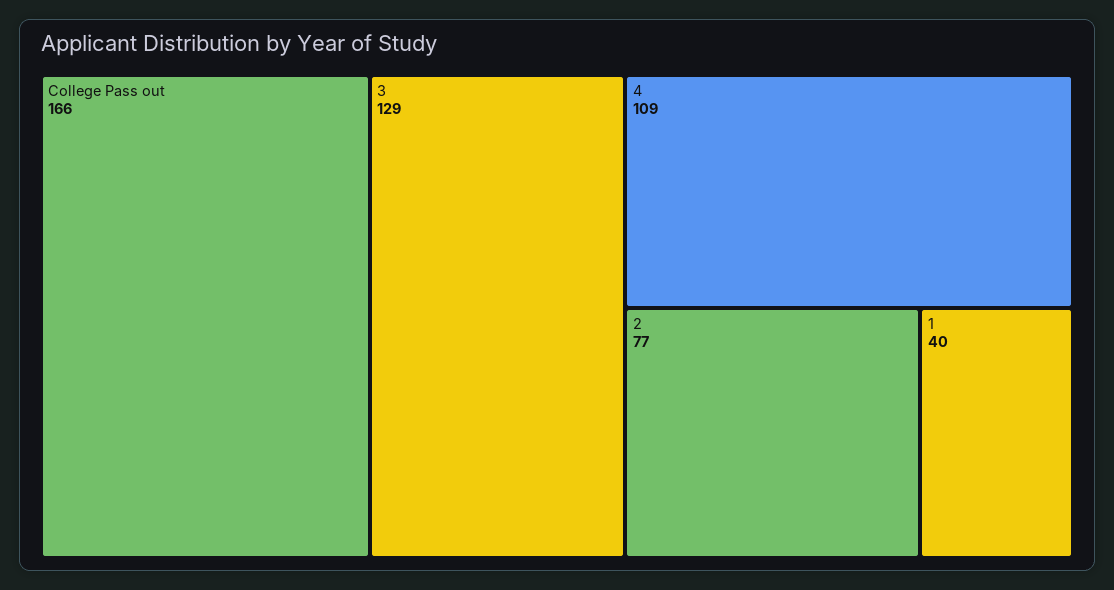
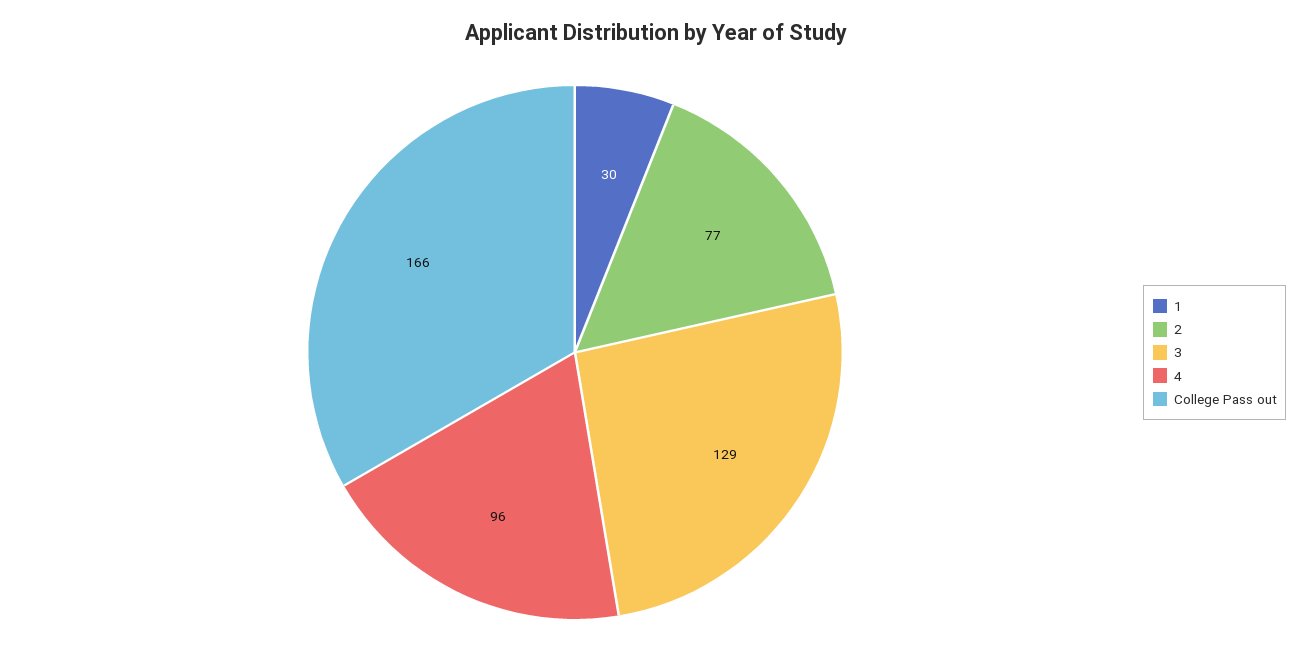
4: 109 -> 96
1: 40 -> 30

